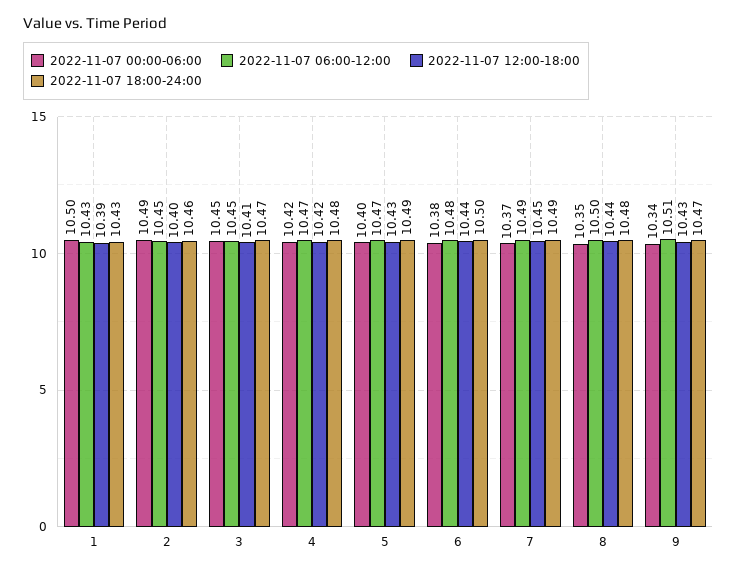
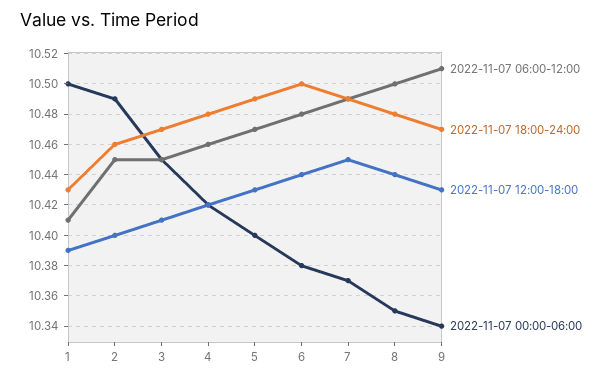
2022-11-07 06:00-12:00, 1: 10.43 -> 10.41
2022-11-07 06:00-12:00, 4: 10.47 -> 10.46

